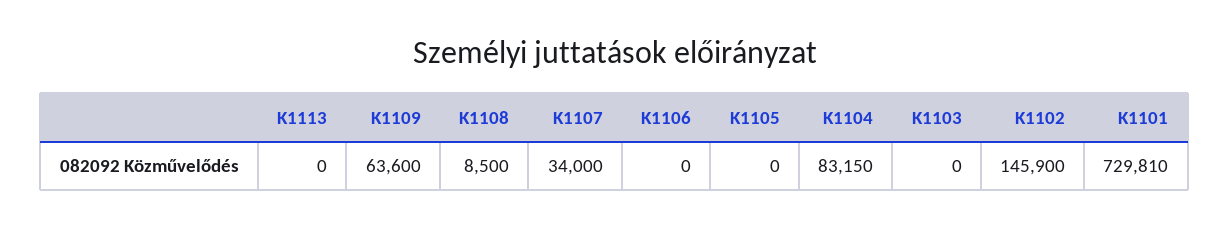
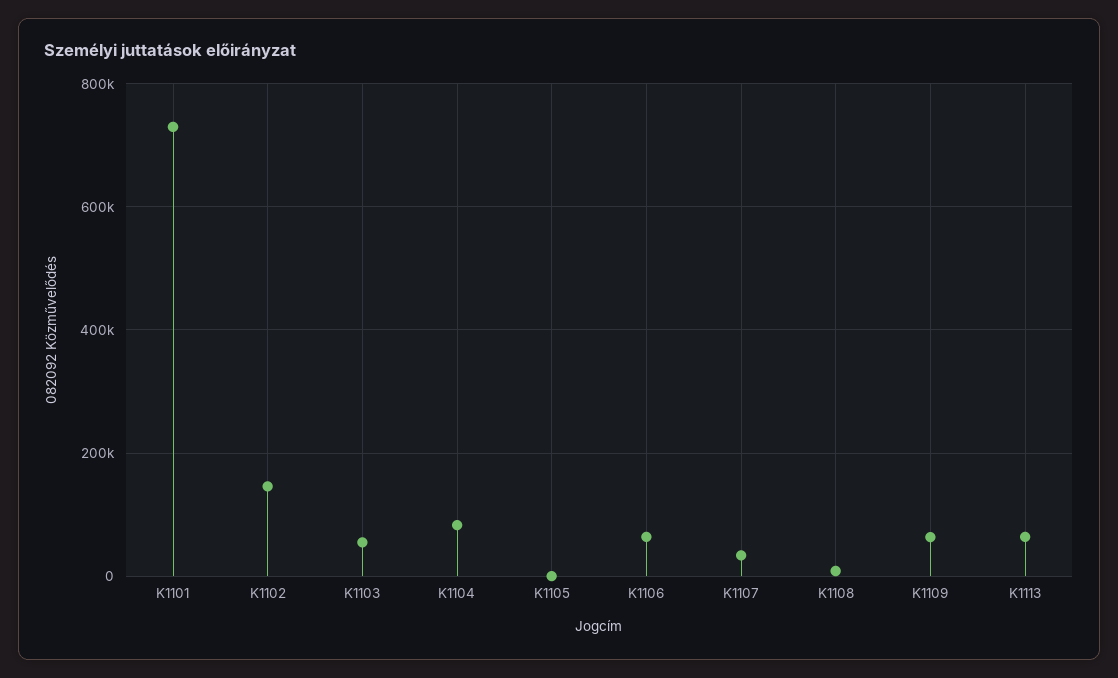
K1113: 0 -> 60000
K1106: 0 -> 60000
K1103: 0 -> 60000

